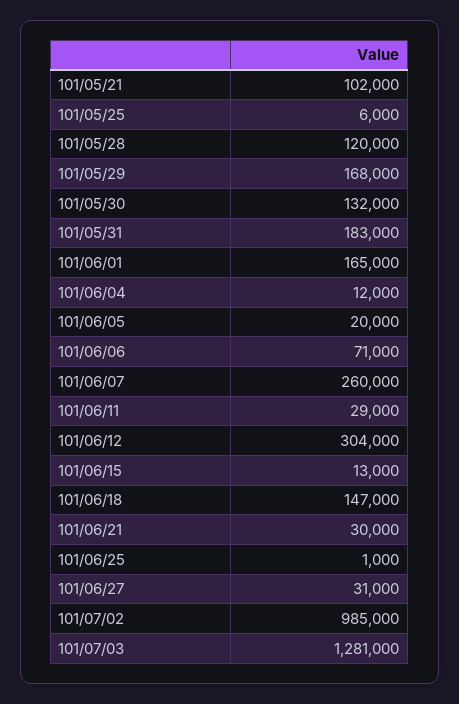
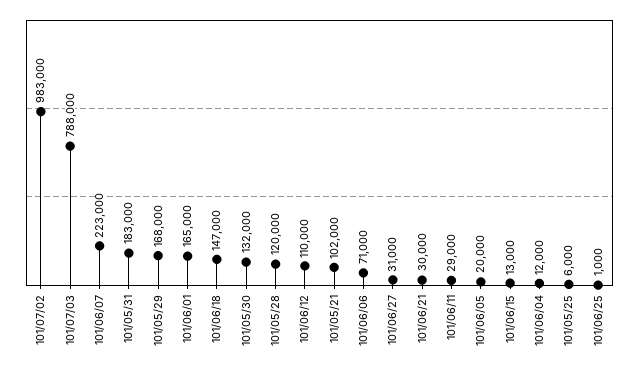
101/06/07: 260000 -> 223000
101/06/12: 304000 -> 110000
101/07/02: 985000 -> 983000
101/07/03: 1281000 -> 788000

